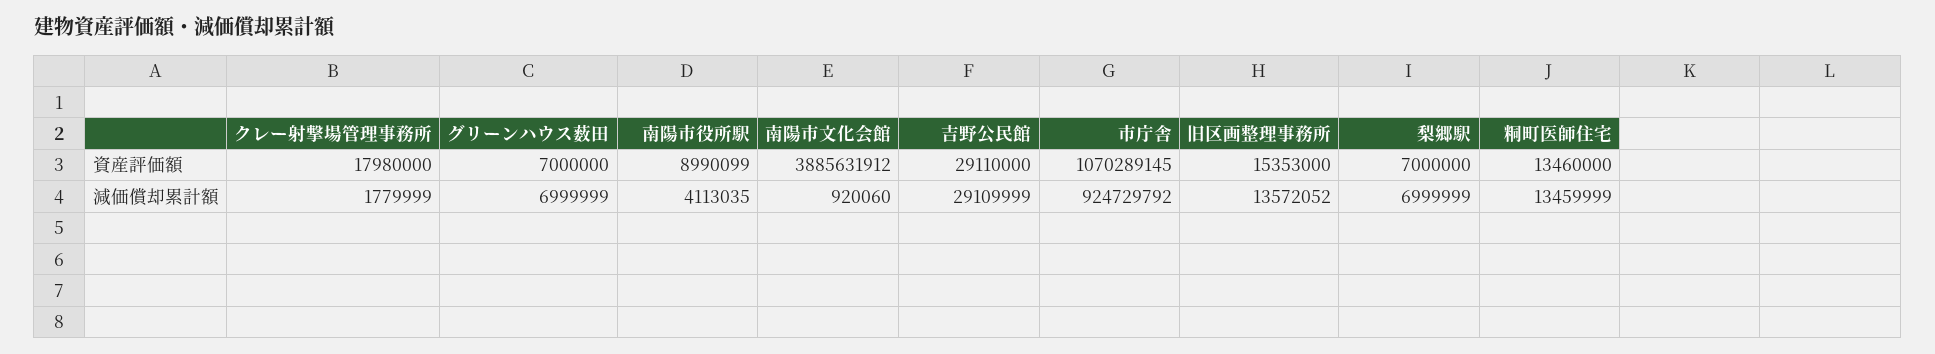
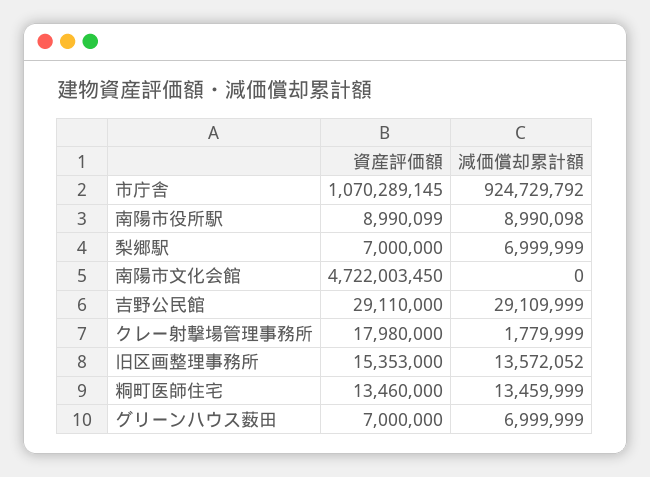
南陽市文化会館, 資産評価額: 3885631912 -> 4722003450
南陽市役所駅, 減価償却累計額: 4113035 -> 8990098
南陽市文化会館, 減価償却累計額: 920060 -> 0

